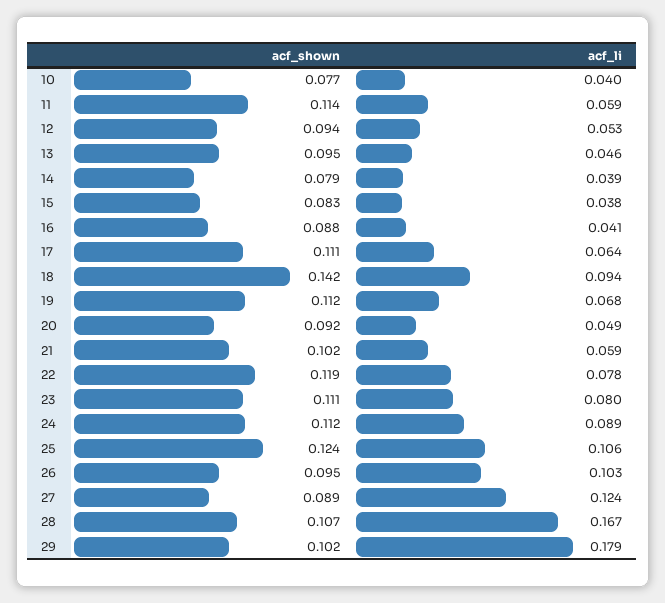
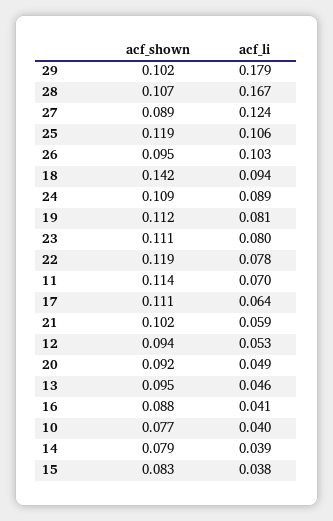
acf_li, 11: 0.059 -> 0.07
acf_li, 19: 0.068 -> 0.081
acf_shown, 24: 0.112 -> 0.109
acf_shown, 25: 0.124 -> 0.119

